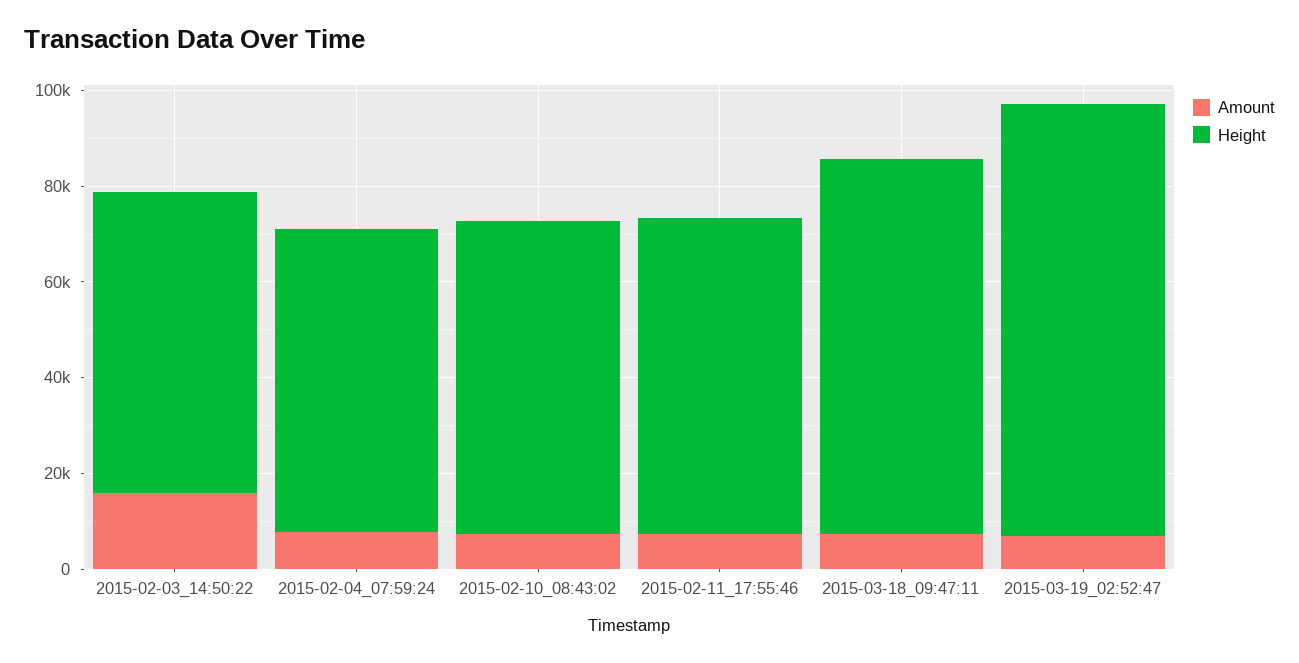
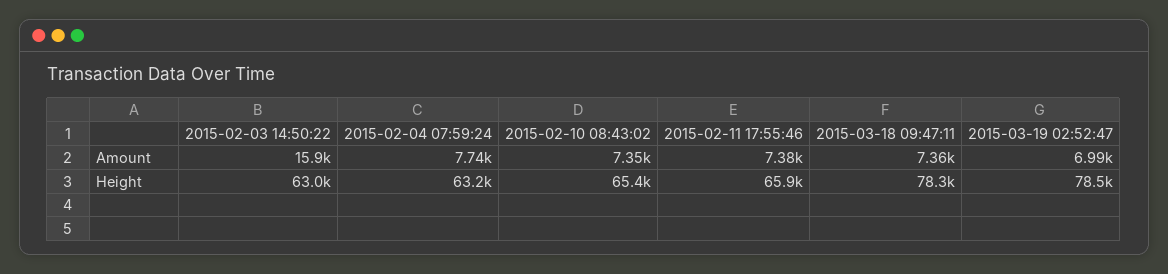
Height, 2015-03-19_02:52:47: 90000 -> 78500

